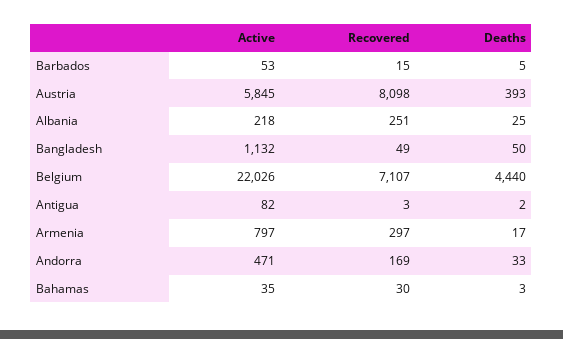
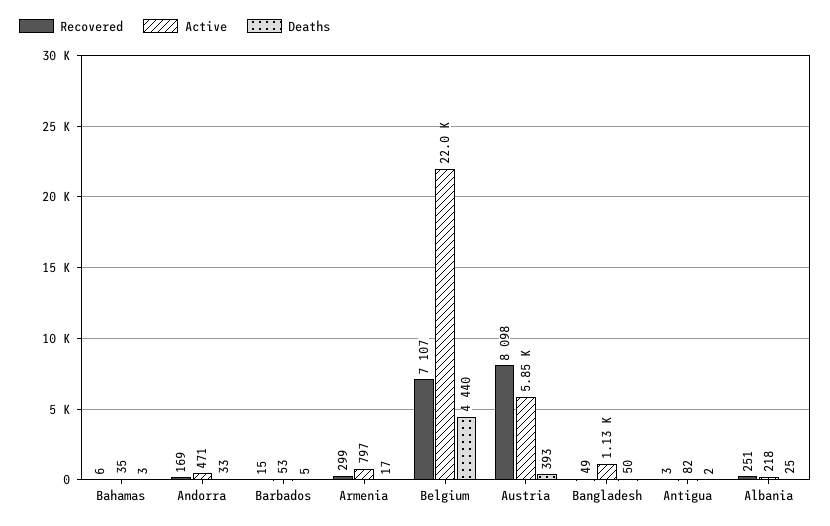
Recovered, Armenia: 297 -> 299
Recovered, Bahamas: 30 -> 6

